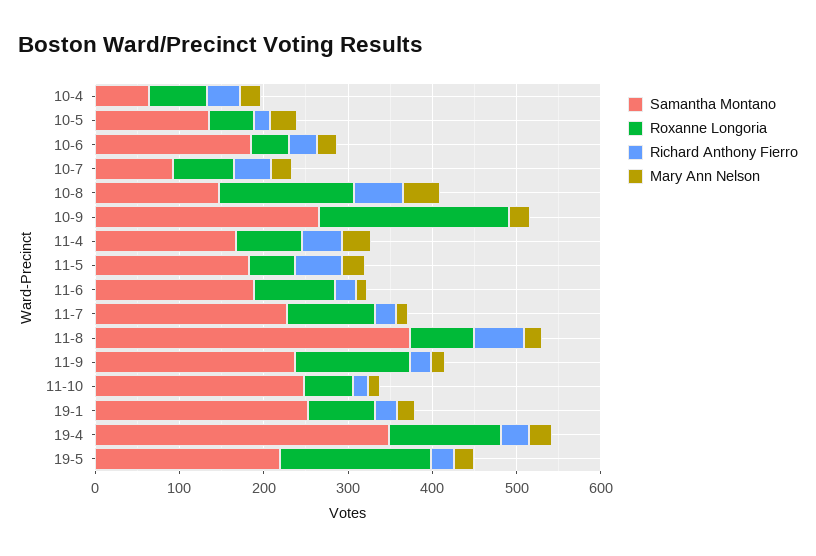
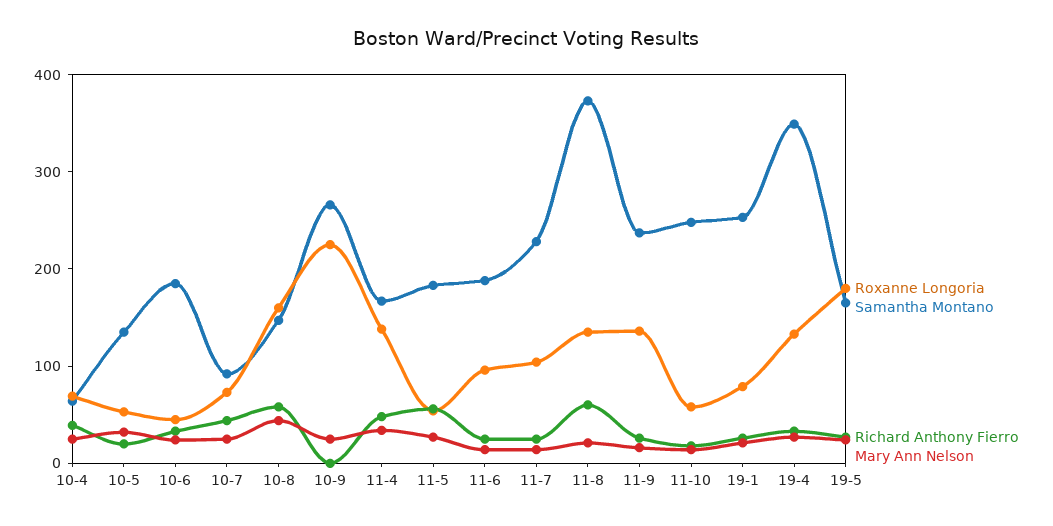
Roxanne Longoria, 11-4: 80 -> 140
Roxanne Longoria, 11-8: 80 -> 140
Samantha Montano, 19-5: 220 -> 160

